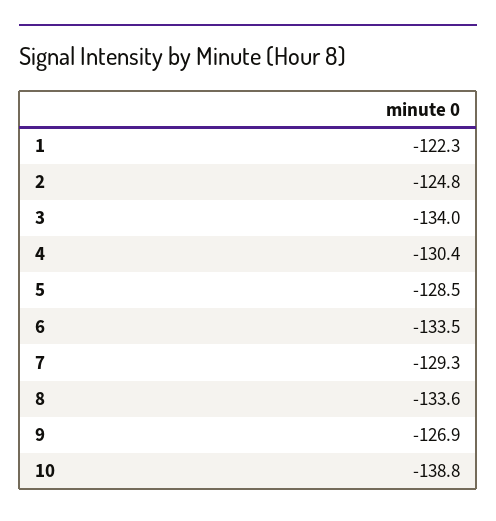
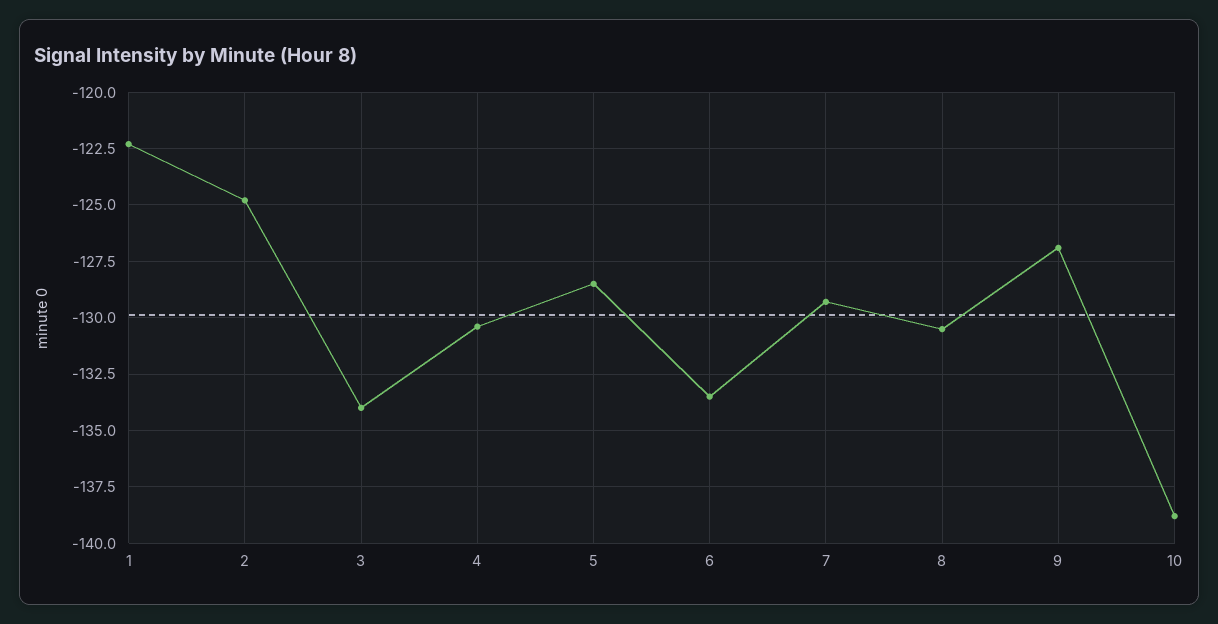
8: -133.6 -> -130.5

